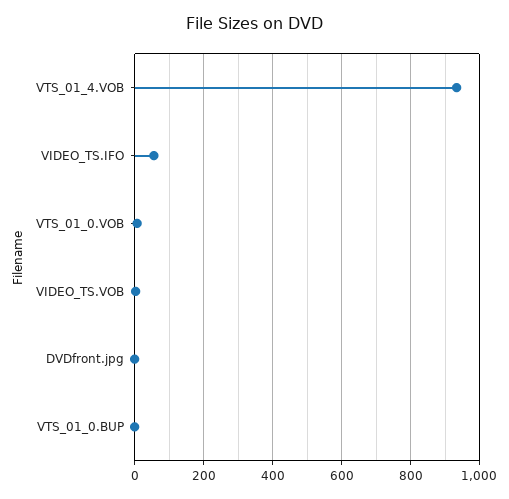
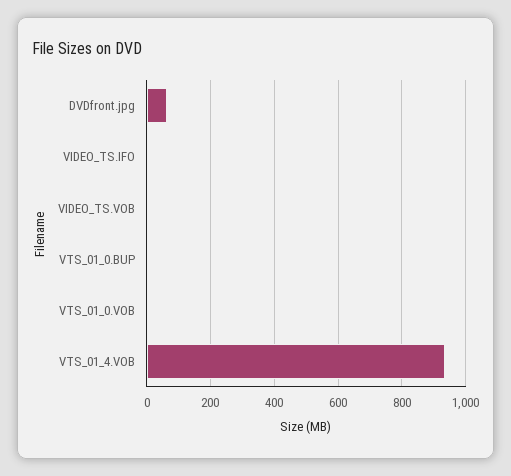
VIDEO_TS.IFO: 60 -> 0
DVDfront.jpg: 0 -> 60

